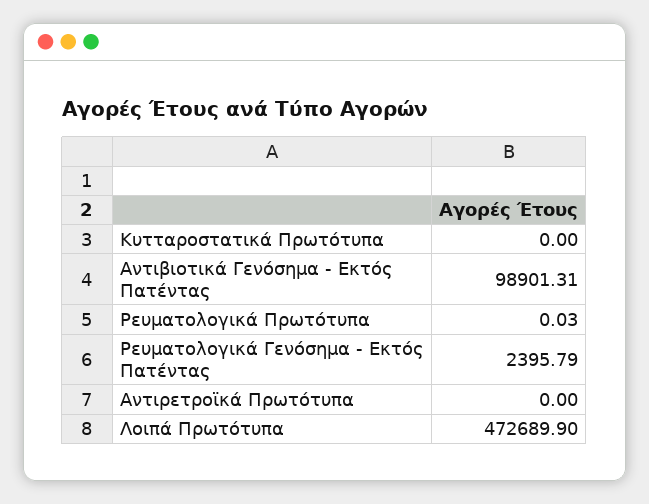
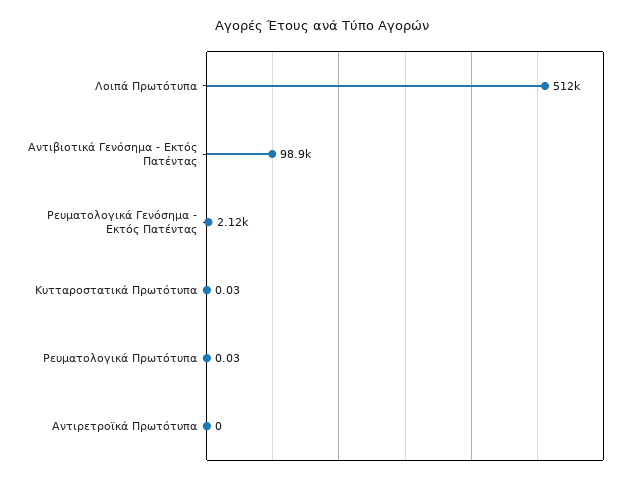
Κυτταροστατικά Πρωτότυπα: 0 -> 0.03
Ρευματολογικά Γενόσημα - Εκτός Πατέντας: 2395.79 -> 2120
Λοιπά Πρωτότυπα: 472689.9 -> 512000

